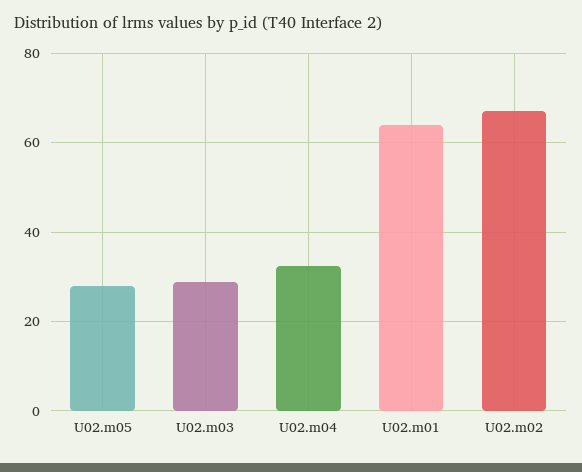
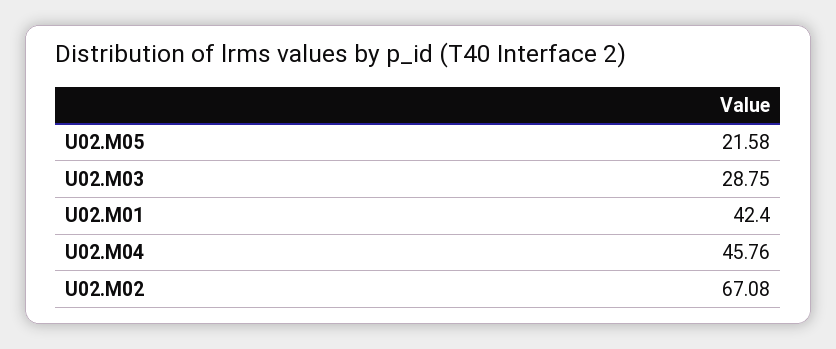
U02.m05: 28 -> 21.58
U02.m04: 32 -> 45.76
U02.m01: 64 -> 42.4

